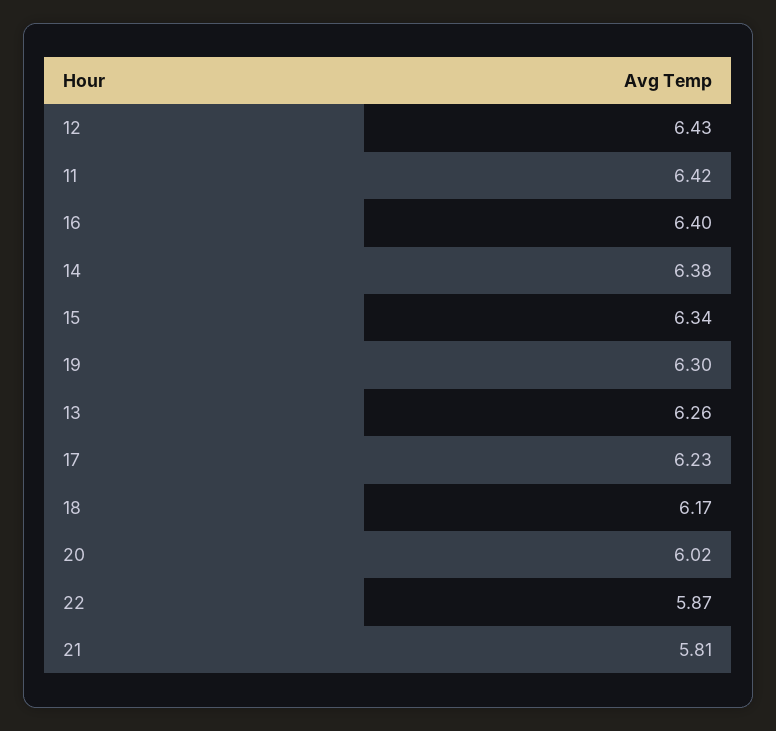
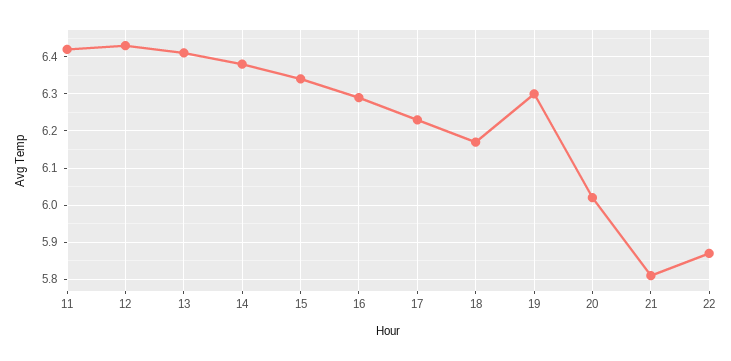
16: 6.4 -> 6.3
13: 6.26 -> 6.4

